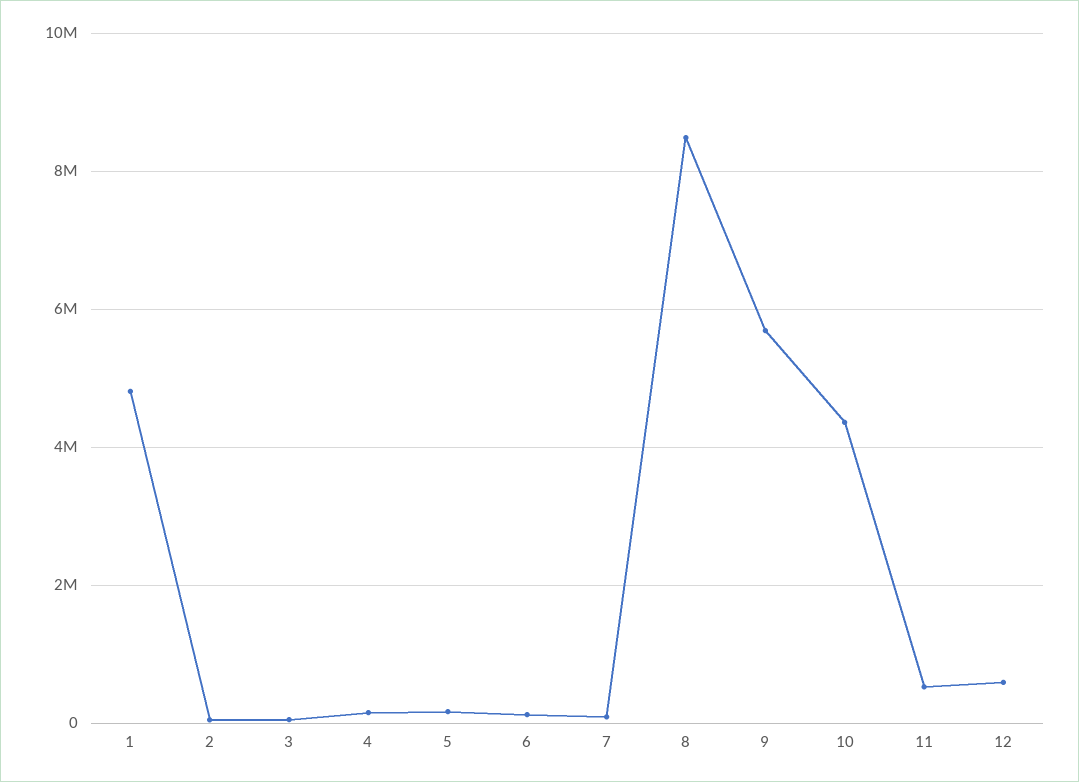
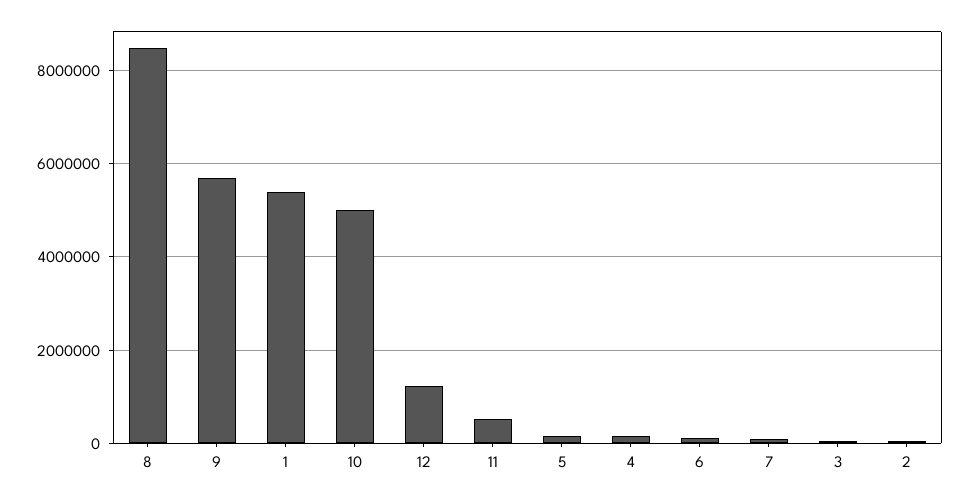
1: 4800000 -> 5400000
10: 4400000 -> 5000000
12: 600000 -> 1200000

